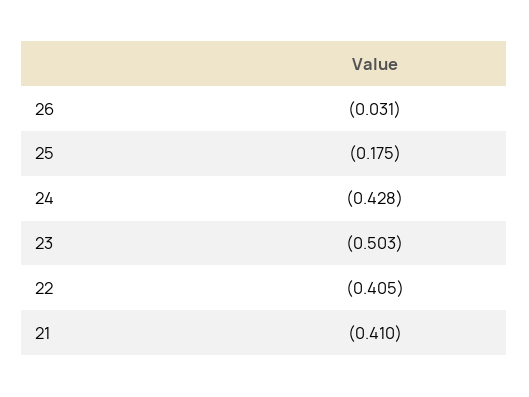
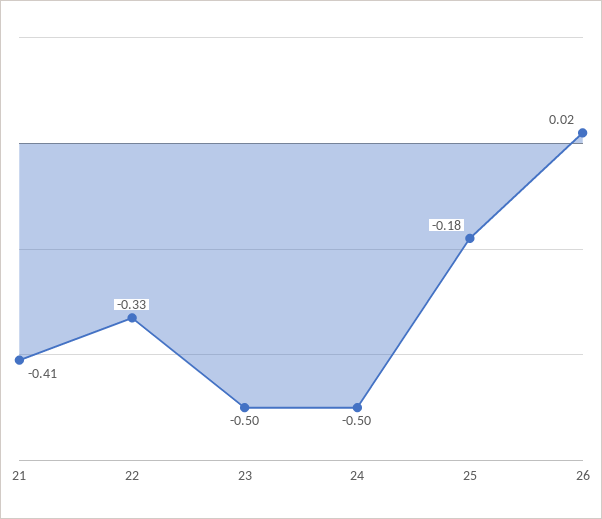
26: -0.031 -> 0.02
24: -0.428 -> -0.5
22: -0.405 -> -0.33

